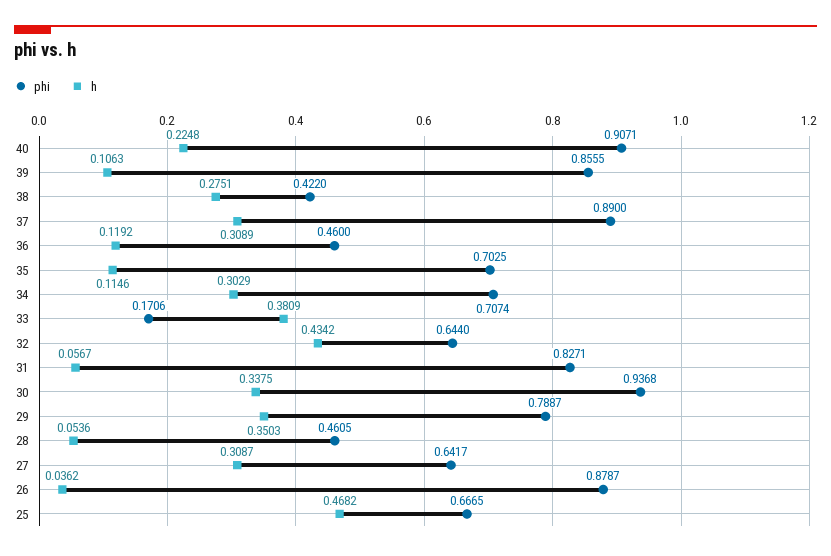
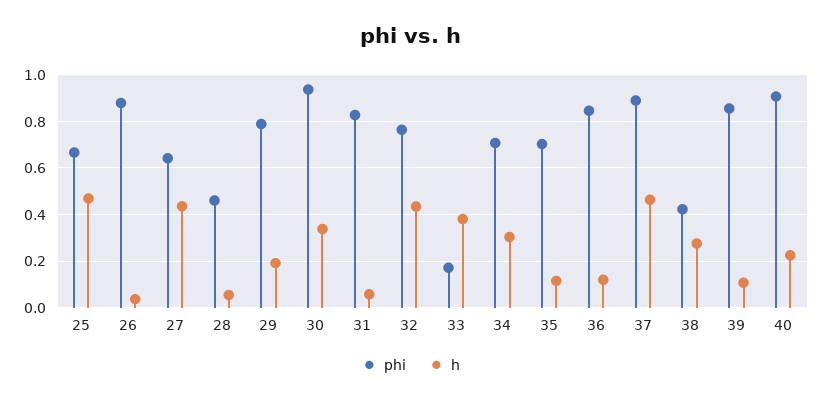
h, 37: 0.3089 -> 0.45
phi, 36: 0.46 -> 0.85
phi, 32: 0.644 -> 0.75
h, 29: 0.3503 -> 0.2
h, 27: 0.3087 -> 0.45

